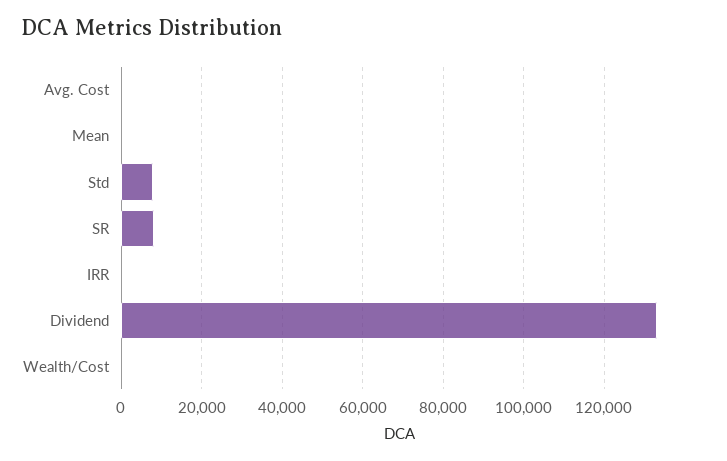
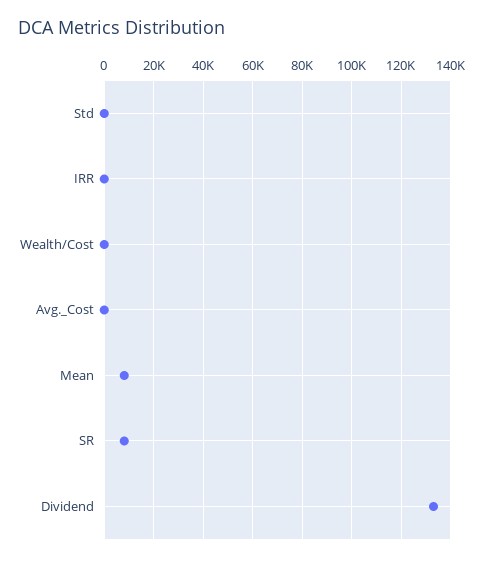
Mean: 0 -> 7500
Std: 8000 -> 0

